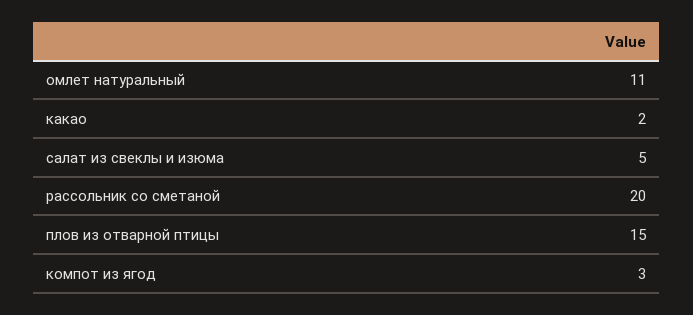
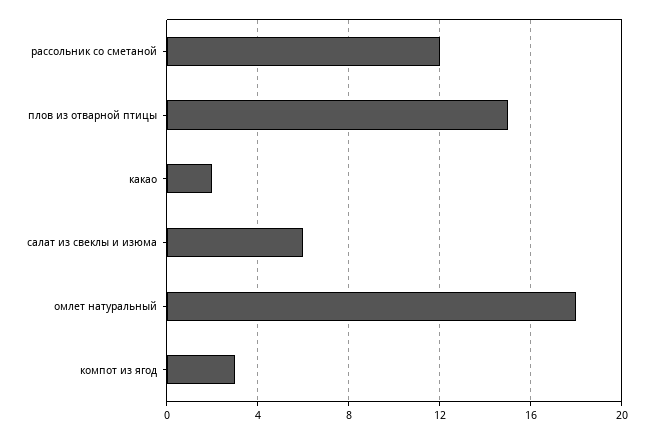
омлет натуральный: 11 -> 18
салат из свеклы и изюма: 5 -> 6
рассольник со сметаной: 20 -> 12

